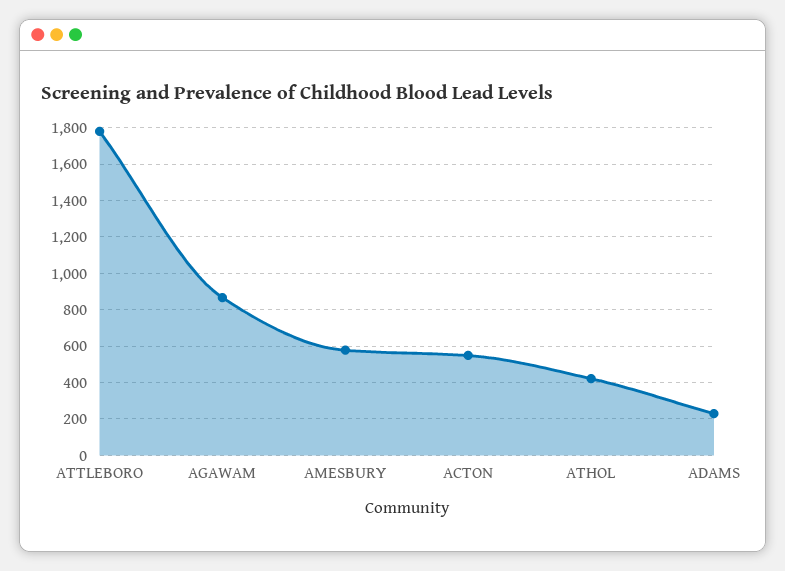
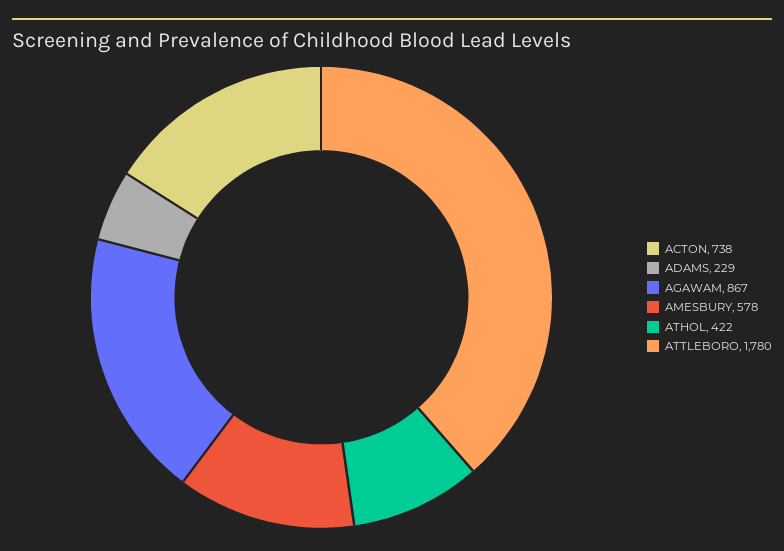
ACTON: 550 -> 738

